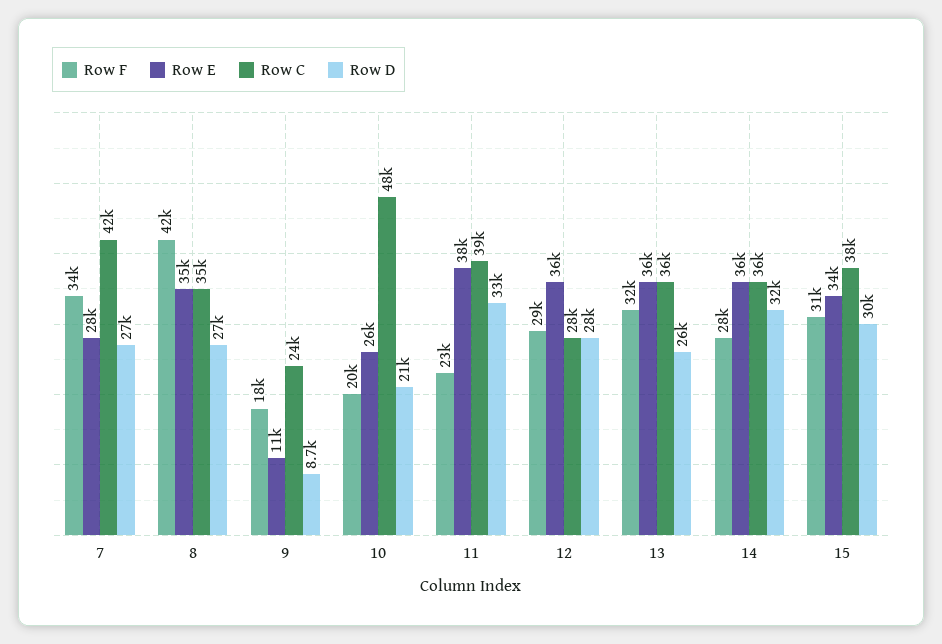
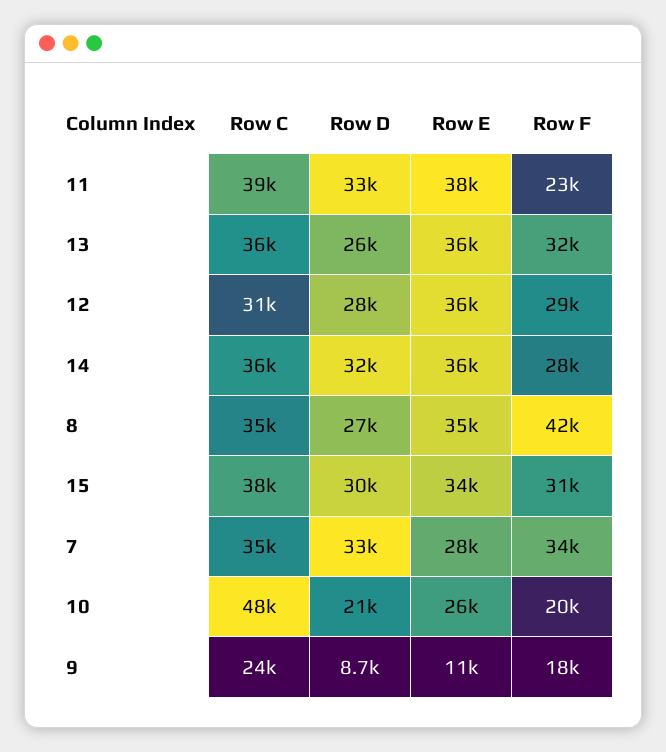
Row C, 7: 42000 -> 35000
Row D, 7: 27000 -> 33000
Row C, 12: 28000 -> 31000

